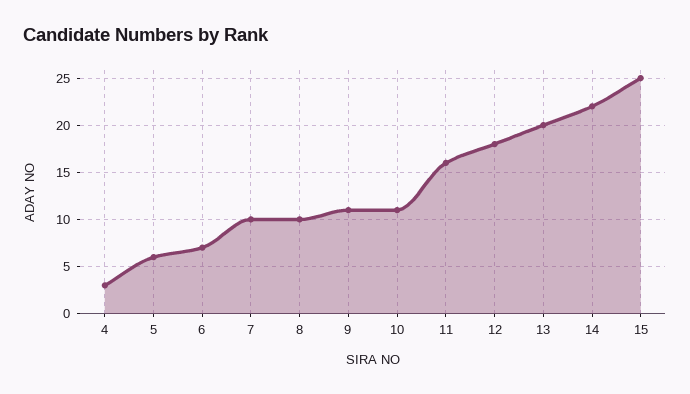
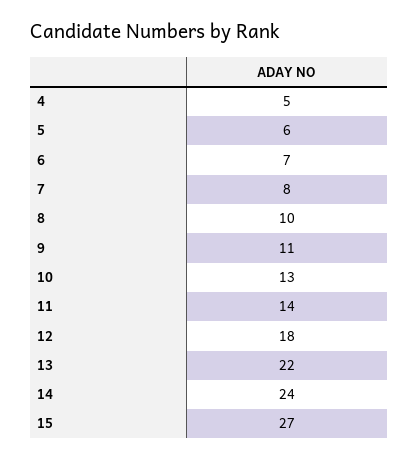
4: 3 -> 5
7: 10 -> 8
10: 11 -> 13
11: 16 -> 14
13: 20 -> 22
14: 22 -> 24
15: 25 -> 27

